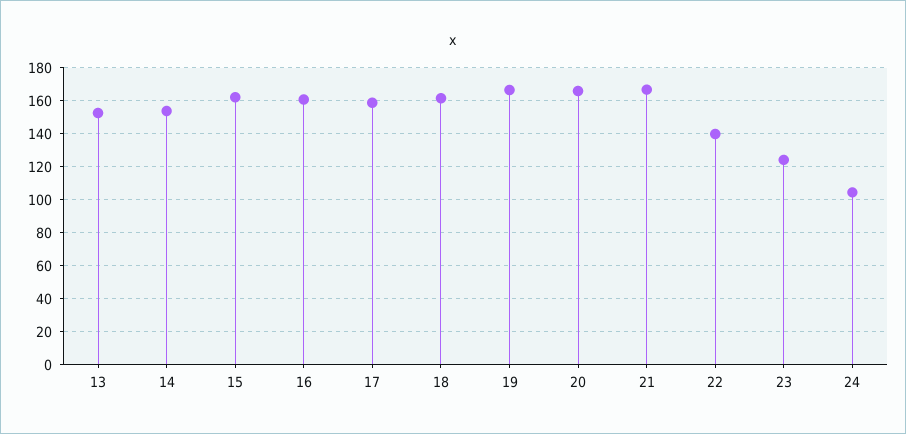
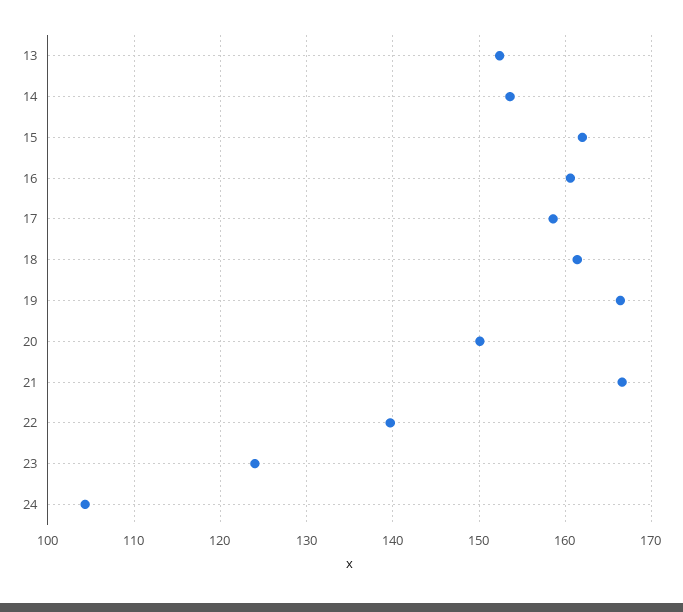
20: 165 -> 150

